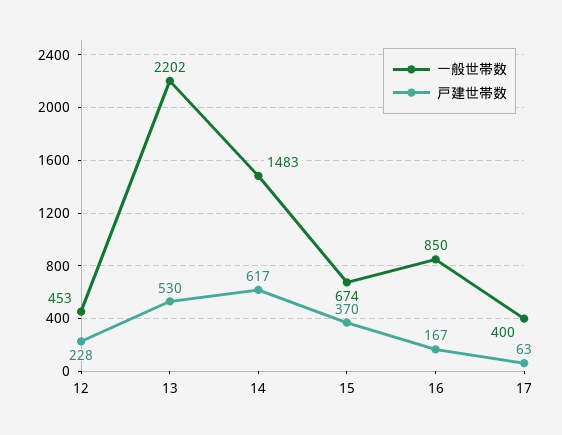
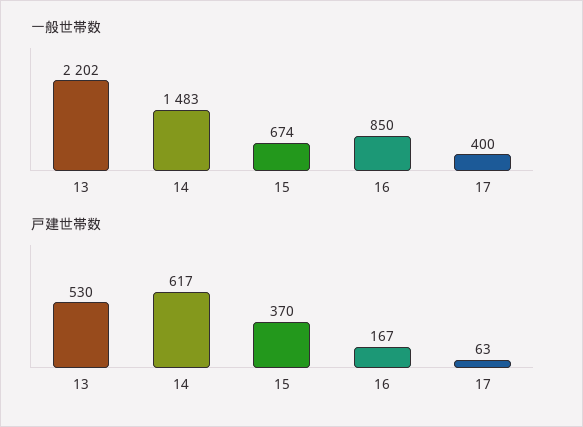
一般世帯数, 12: 453 -> none
戸建世帯数, 12: 228 -> none

